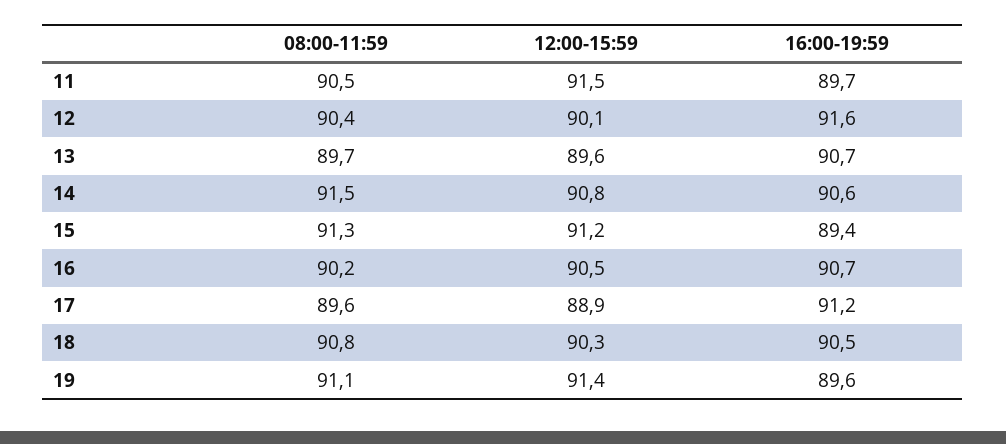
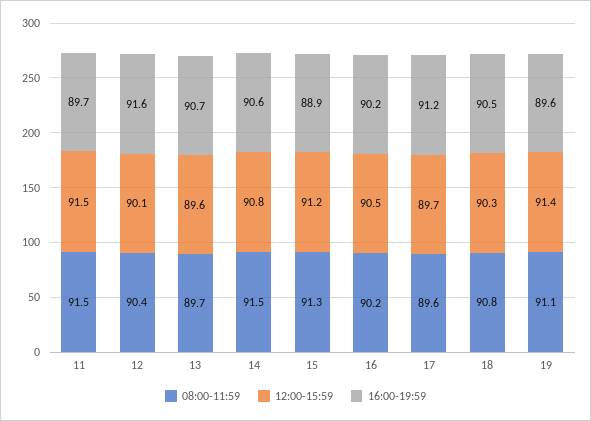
08:00-11:59, 11: 90.5 -> 91.5
16:00-19:59, 15: 89.4 -> 88.9
16:00-19:59, 16: 90.7 -> 90.2
12:00-15:59, 17: 88.9 -> 89.7

